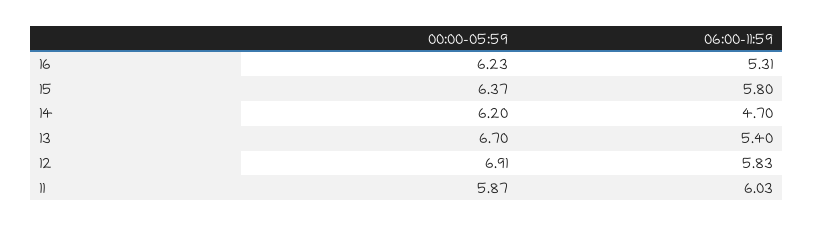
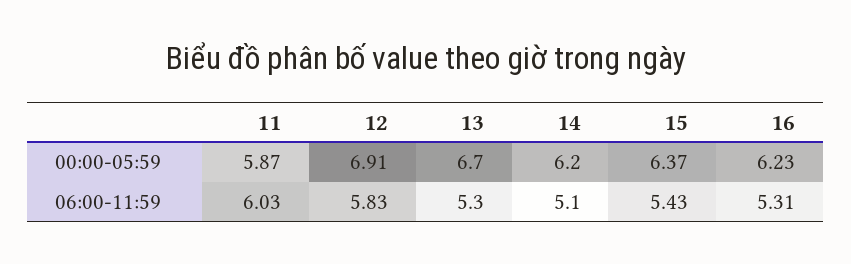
06:00-11:59, 15: 5.8 -> 5.43
06:00-11:59, 14: 4.7 -> 5.1
06:00-11:59, 13: 5.4 -> 5.3

